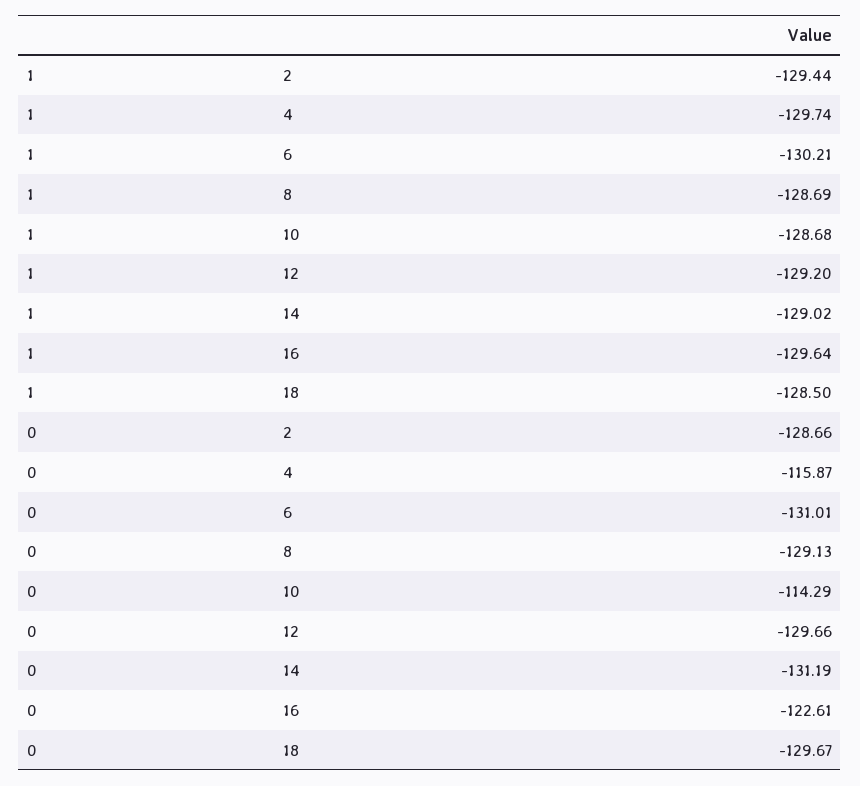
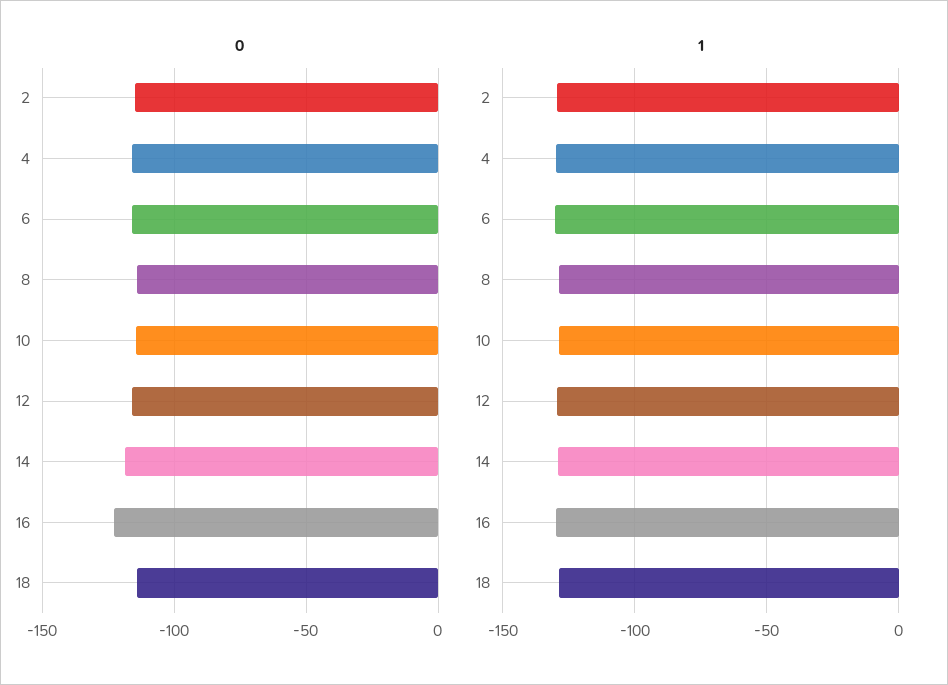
0, 2: -128.66 -> -115
0, 6: -131.01 -> -115
0, 8: -129.13 -> -115
0, 12: -129.66 -> -115
0, 14: -131.19 -> -120
0, 18: -129.67 -> -115

